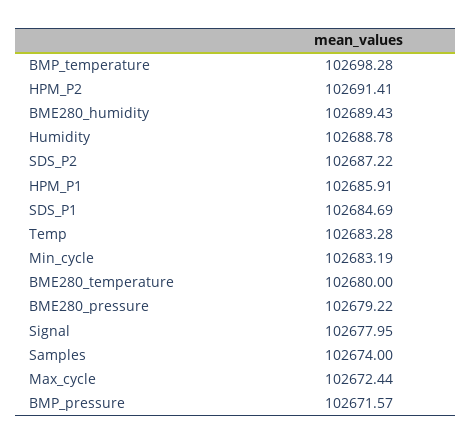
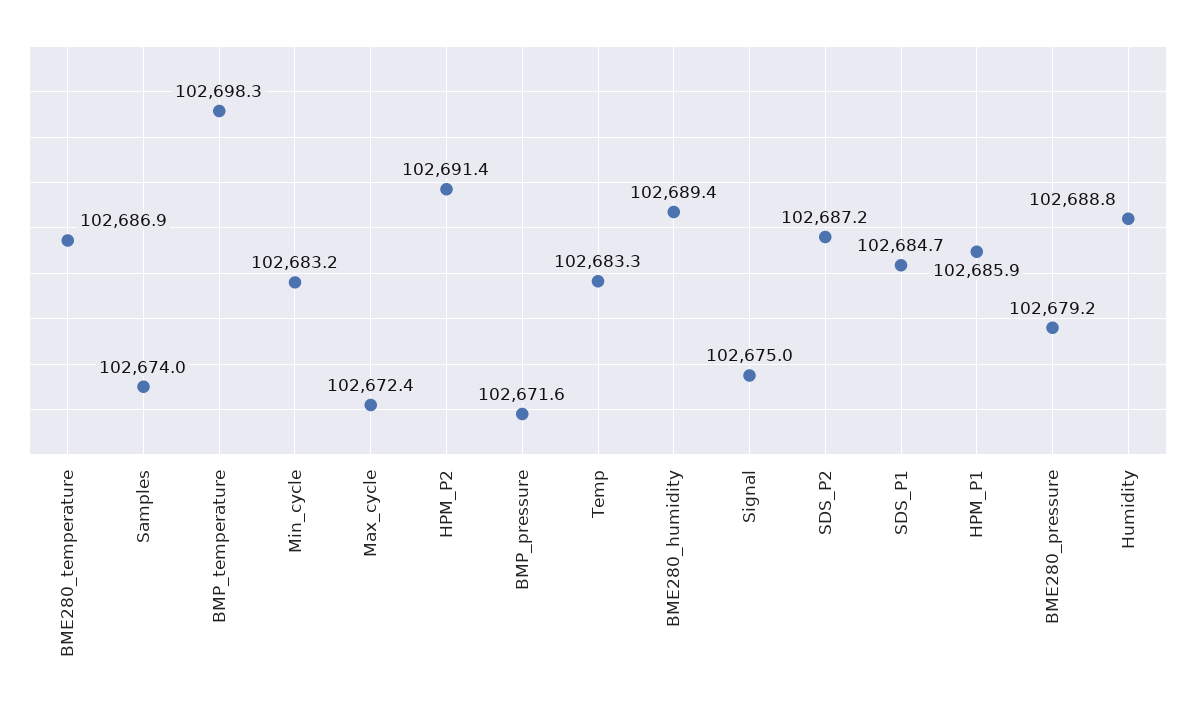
BME280_temperature: 102680 -> 102686.9
Signal: 102677.95 -> 102675

